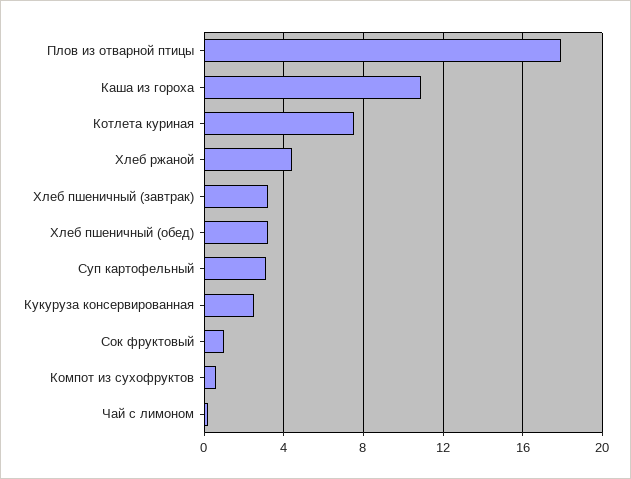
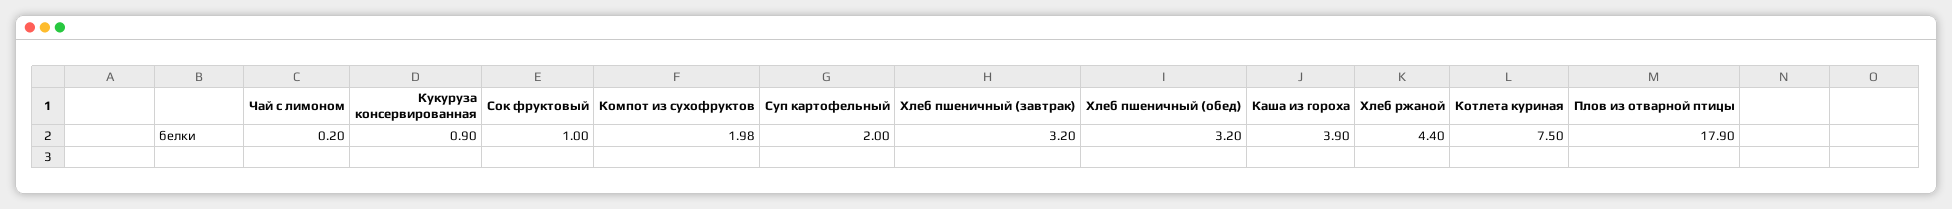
Каша из гороха: 11 -> 3.9
Суп картофельный: 3 -> 2
Кукуруза консервированная: 2.5 -> 0.9
Компот из сухофруктов: 0.5 -> 1.98

